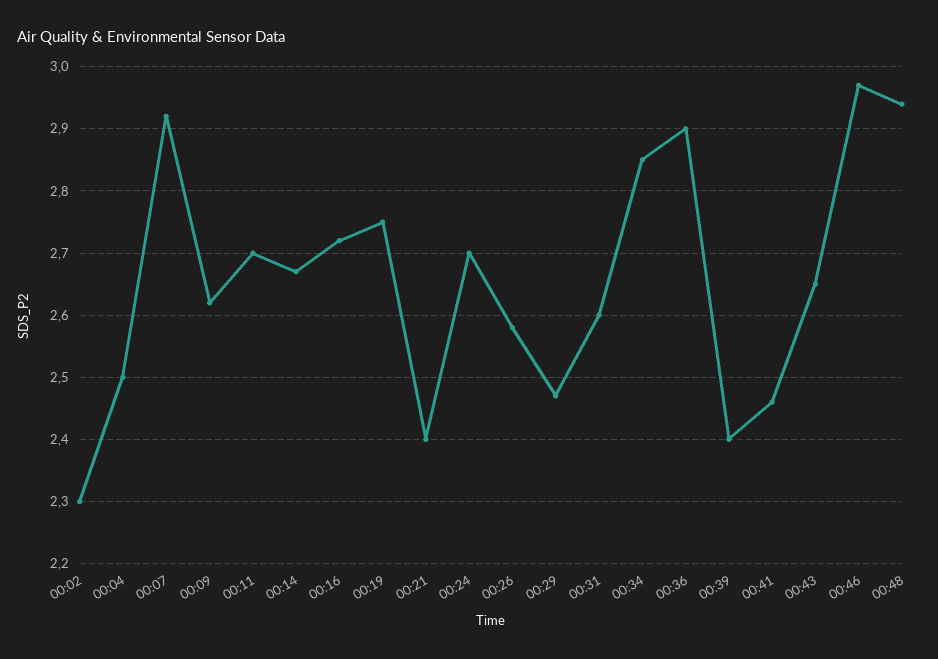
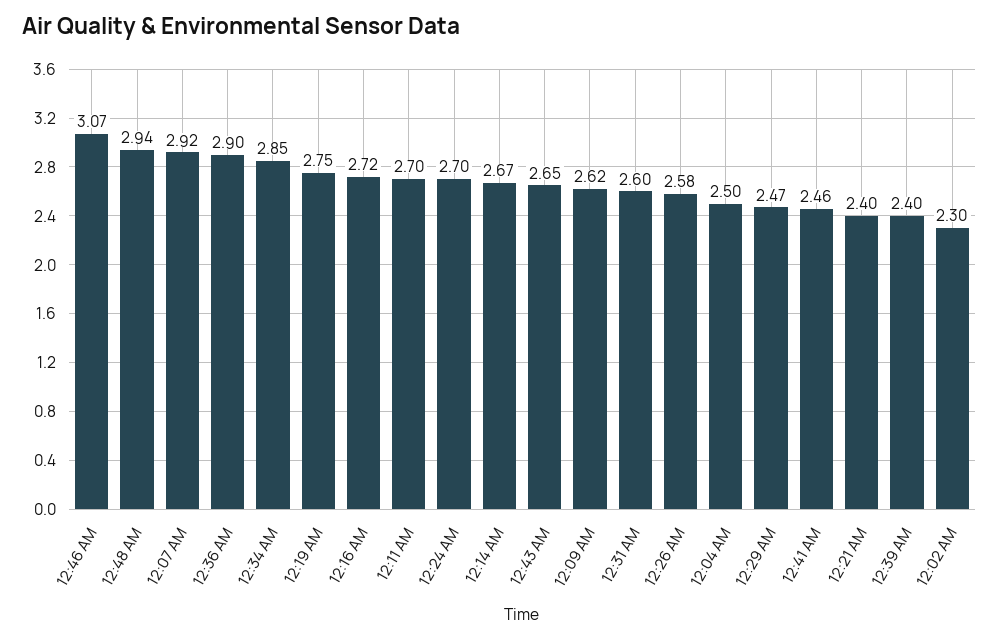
00:46: 2.97 -> 3.07

